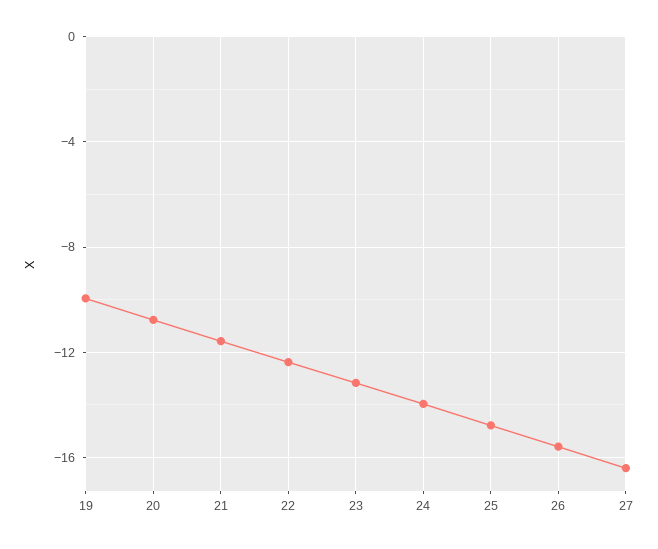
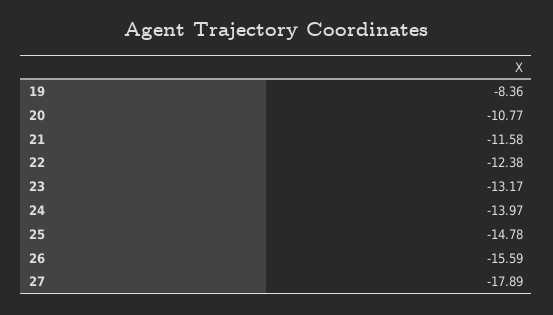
19: -10 -> -8.36
27: -16.5 -> -17.89

